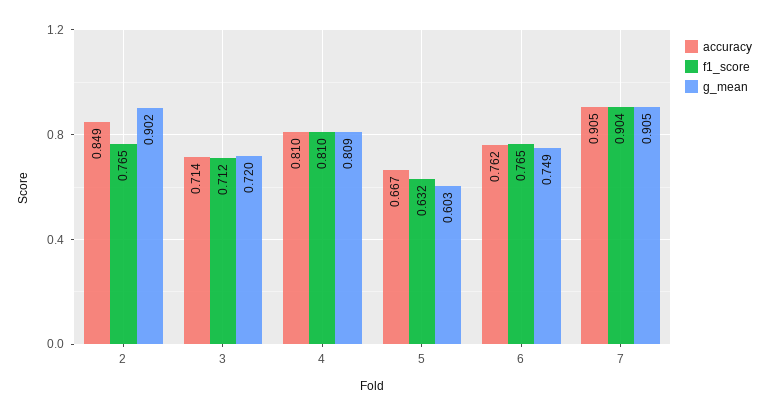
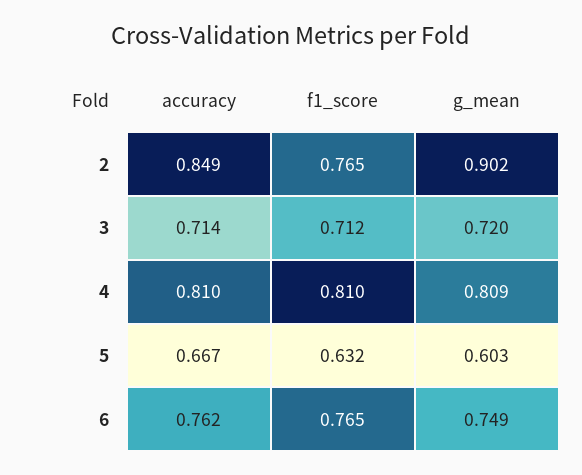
accuracy, 7: 0.905 -> none
f1_score, 7: 0.904 -> none
g_mean, 7: 0.905 -> none

